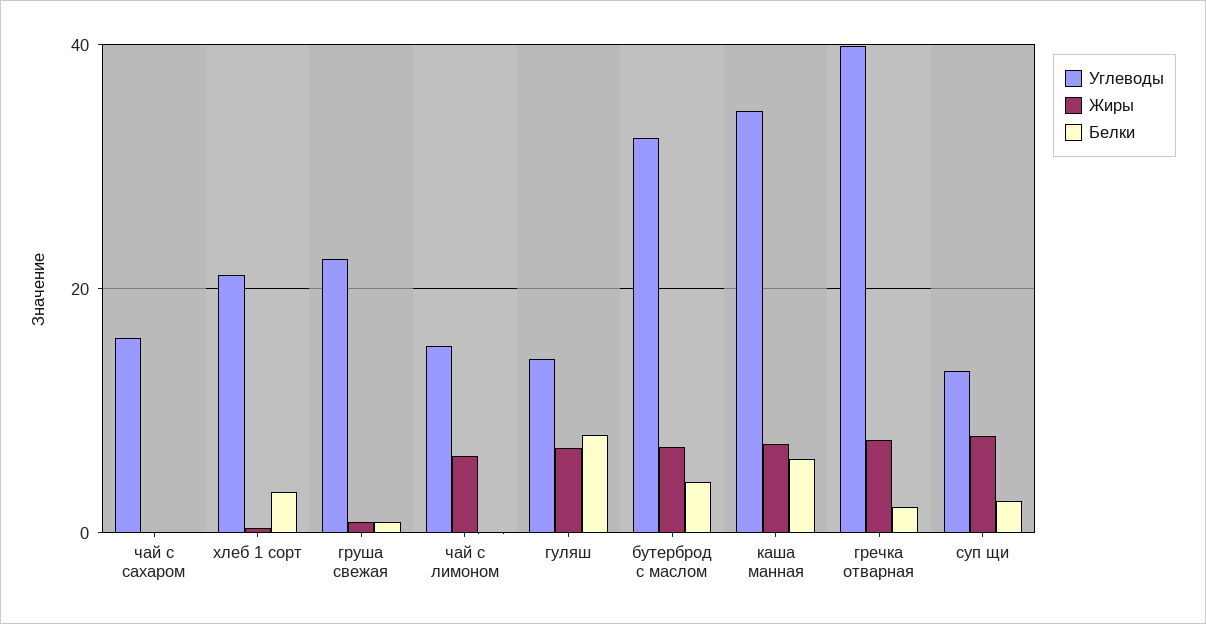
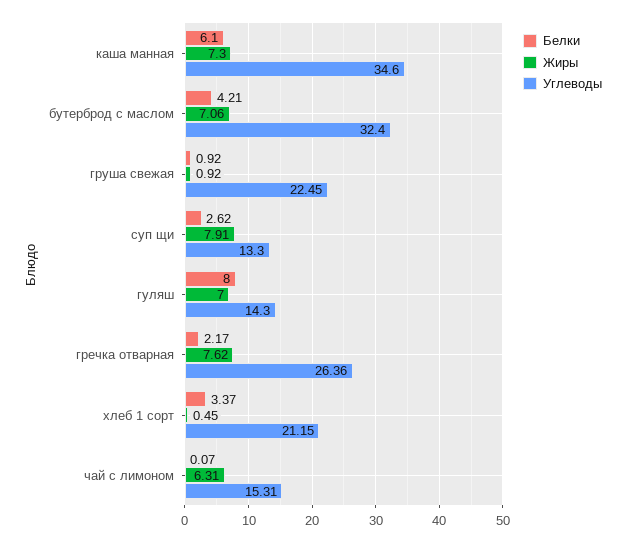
Углеводы, чай с сахаром: 16 -> none
Жиры, чай с сахаром: 0 -> none
Белки, чай с сахаром: 0 -> none
Углеводы, гречка отварная: 40 -> 26.36

